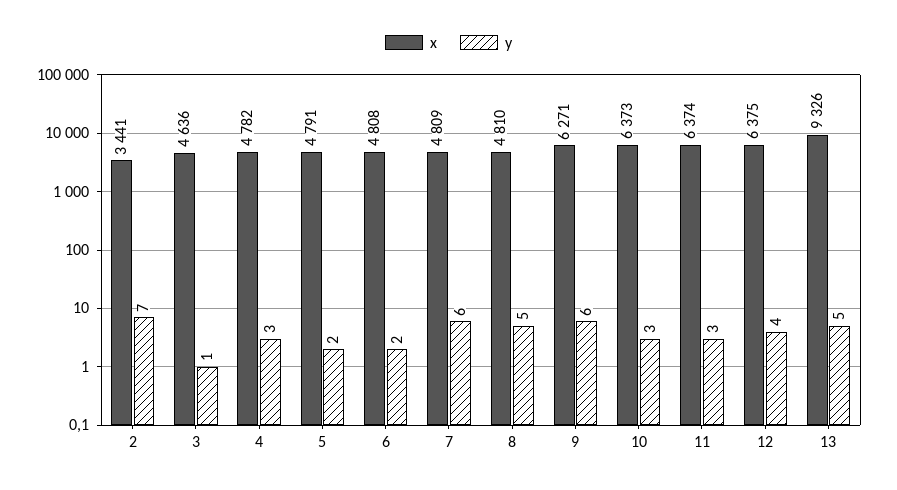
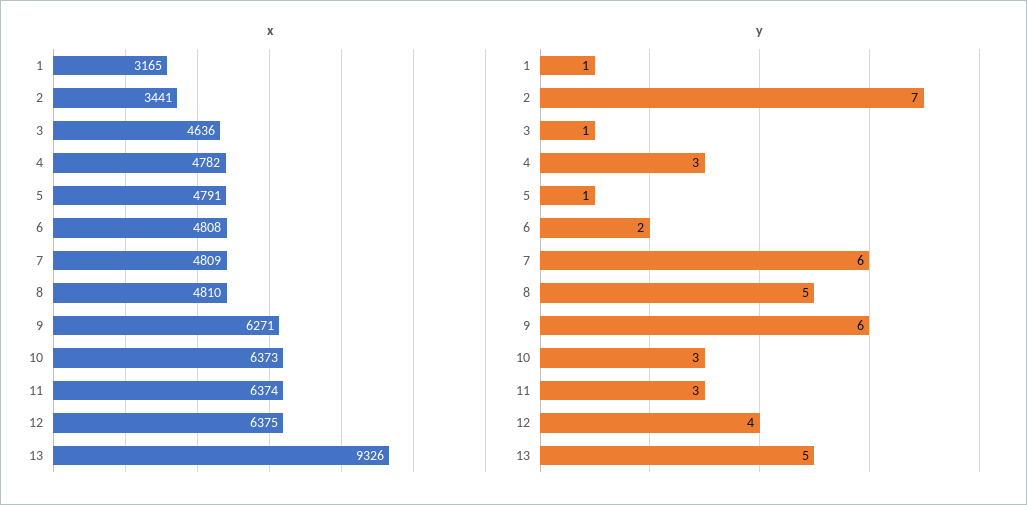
y, 5: 2 -> 1
x, 1: none -> 3165
y, 1: none -> 1

